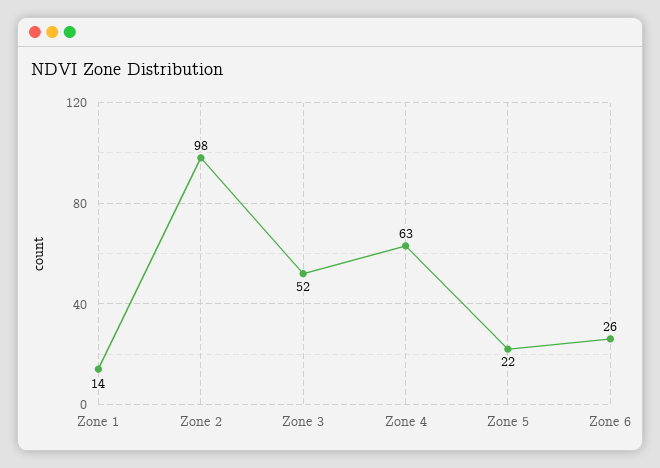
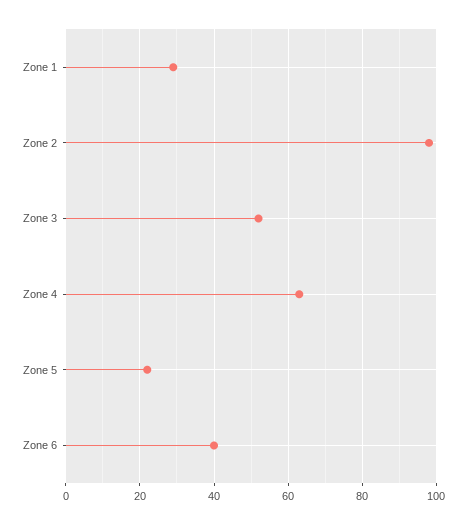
Zone 1: 14 -> 30
Zone 6: 26 -> 40

